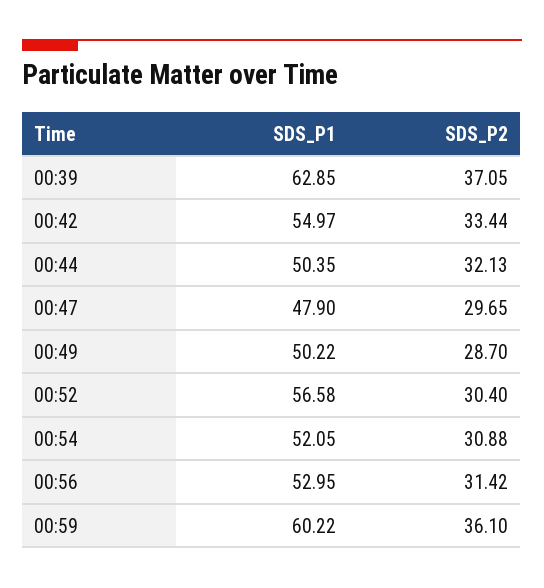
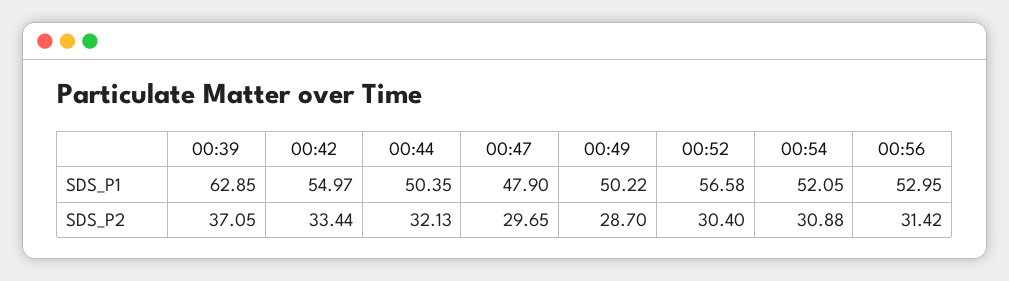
SDS_P1, 00:59: 60.22 -> none
SDS_P2, 00:59: 36.1 -> none

